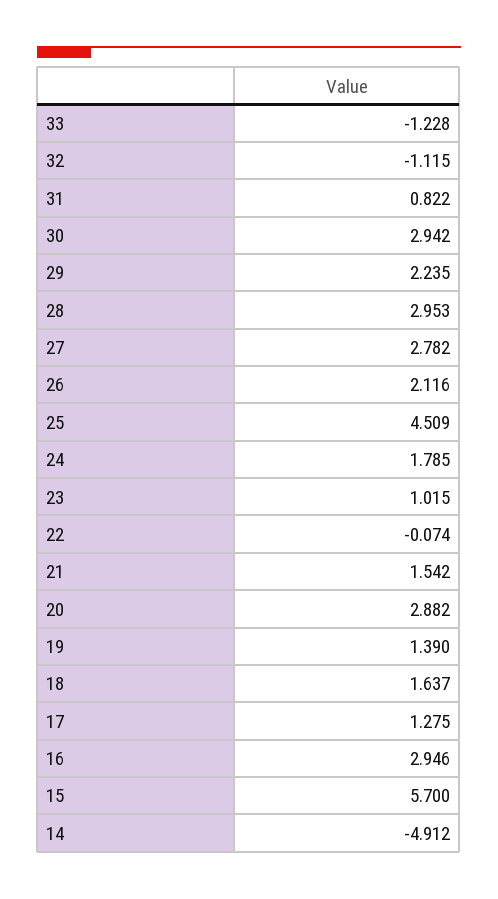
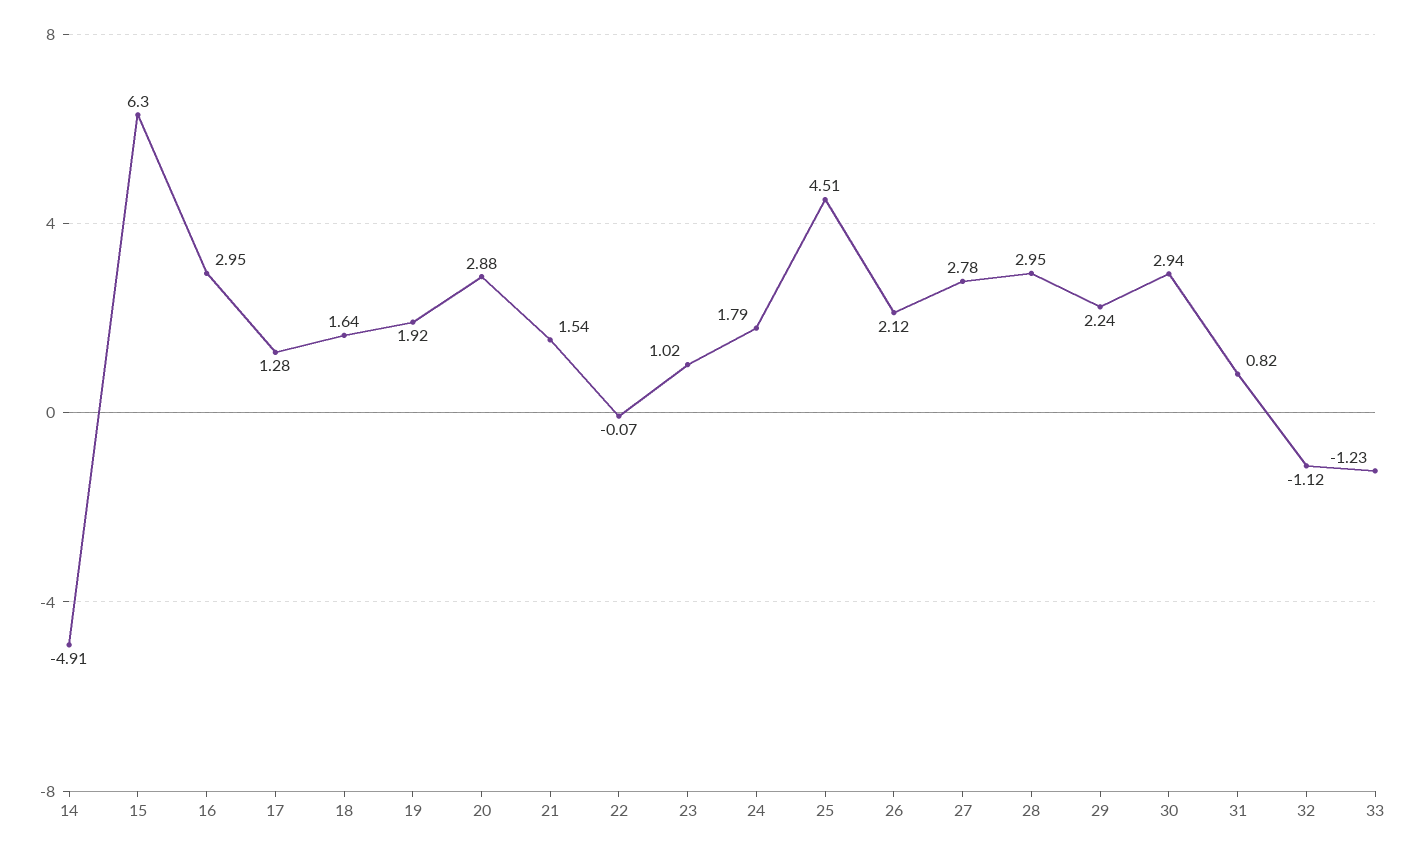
19: 1.39 -> 1.92
15: 5.7 -> 6.3

